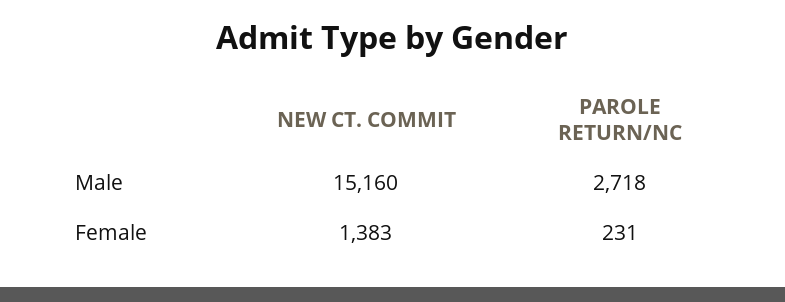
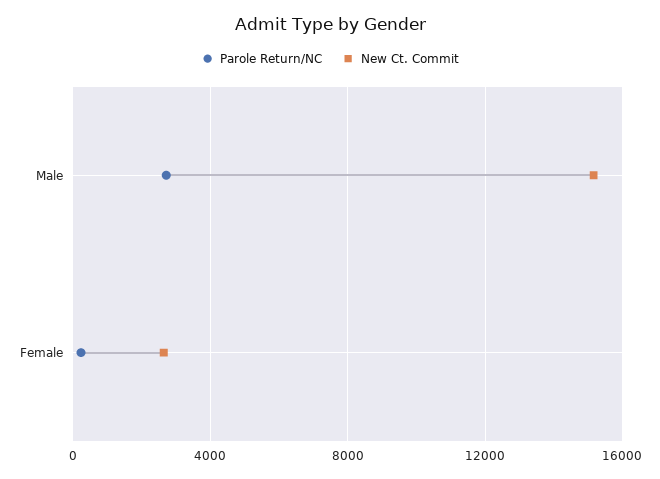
NEW CT. COMMIT, Female: 1383 -> 2500

